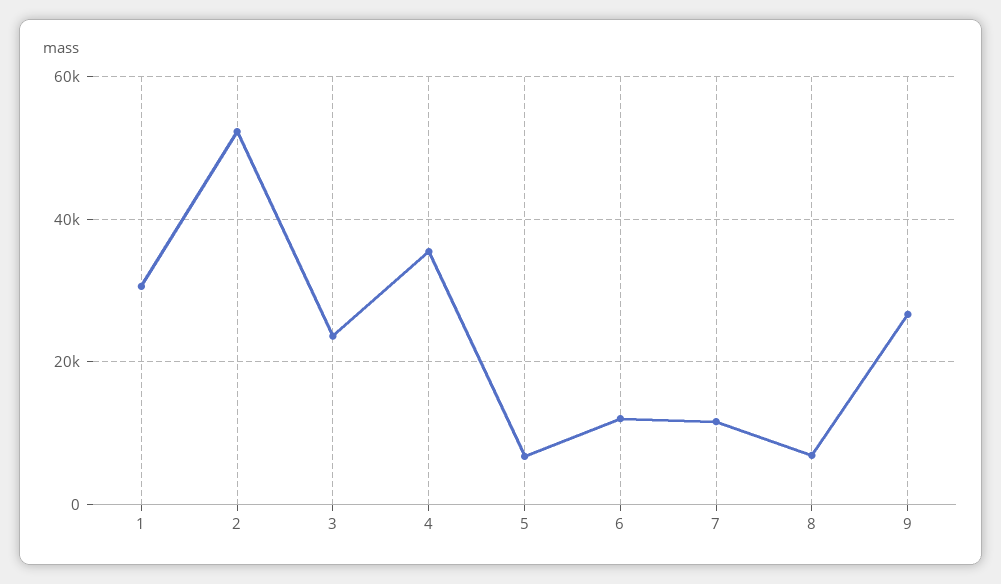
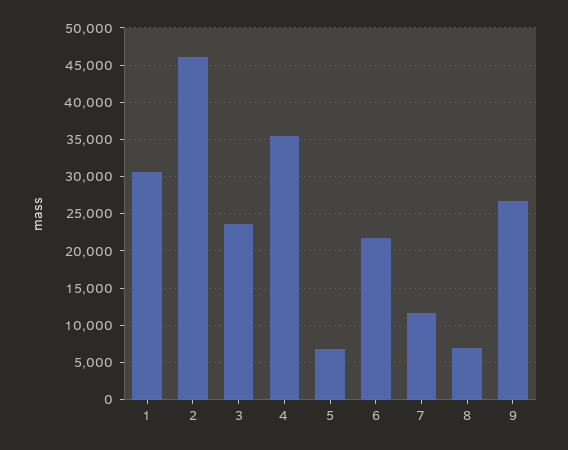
2: 52000 -> 46000
6: 12000 -> 22000

